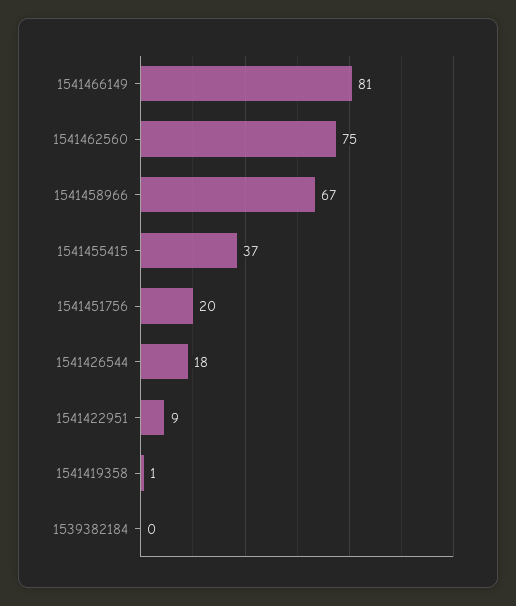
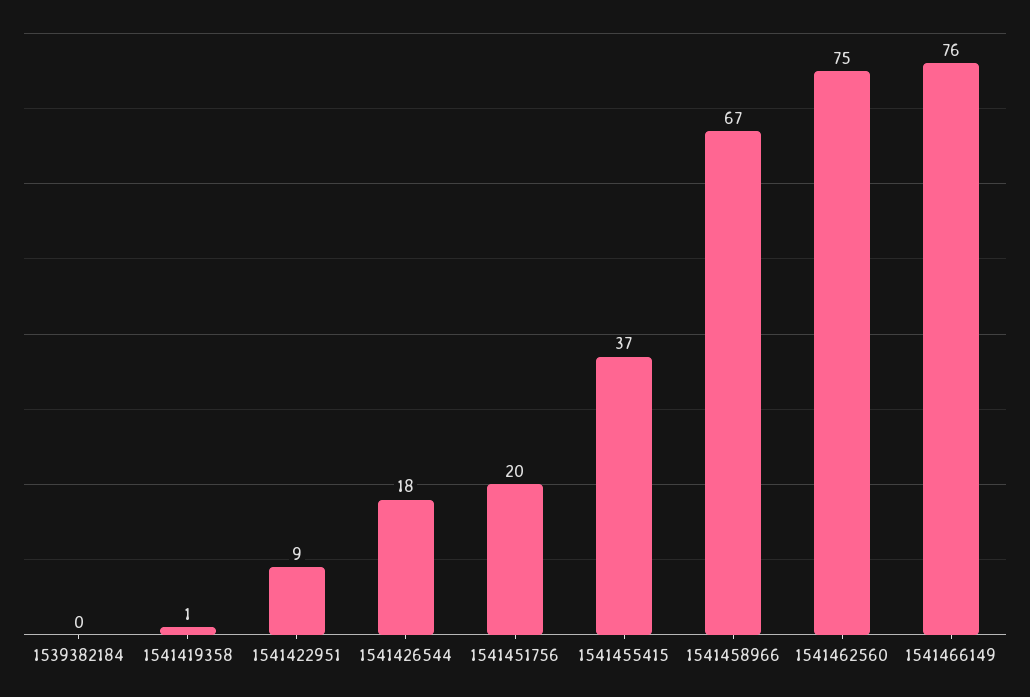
1541466149: 81 -> 76

